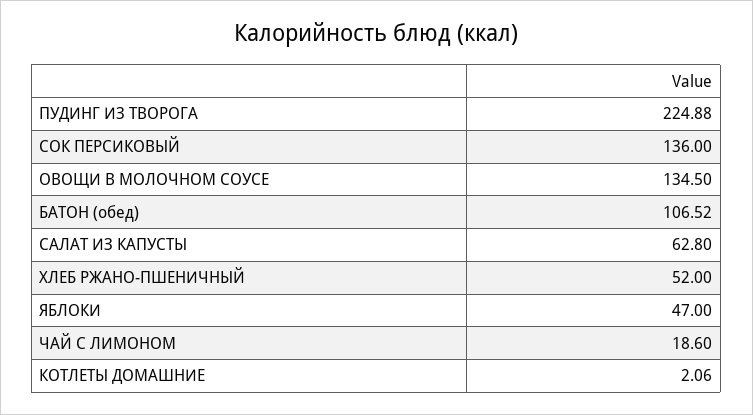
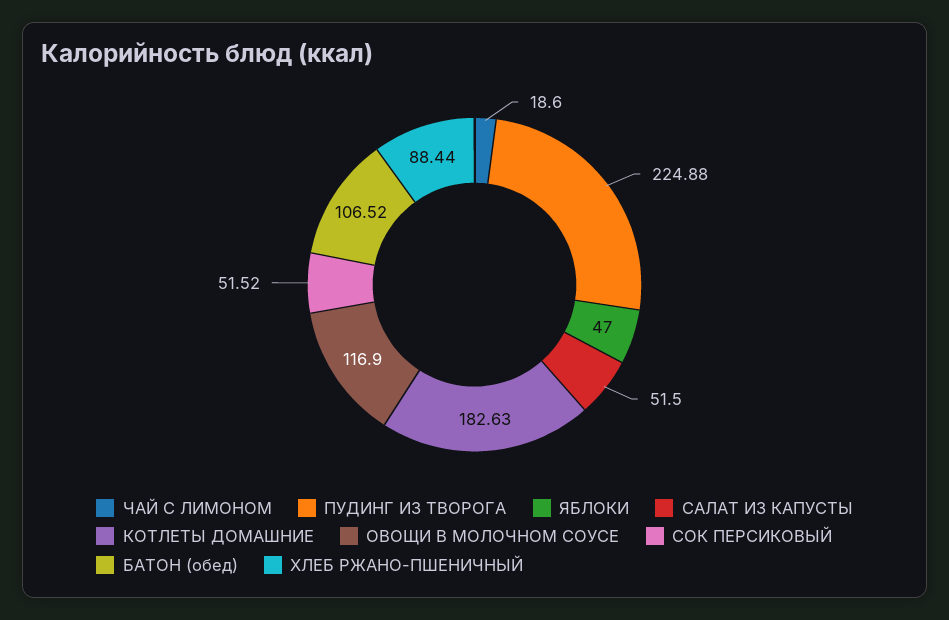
СОК ПЕРСИКОВЫЙ: 136 -> 51.52
ОВОЩИ В МОЛОЧНОМ СОУСЕ: 134.5 -> 116.9
САЛАТ ИЗ КАПУСТЫ: 62.8 -> 51.5
ХЛЕБ РЖАНО-ПШЕНИЧНЫЙ: 52 -> 88.44
КОТЛЕТЫ ДОМАШНИЕ: 2.06 -> 182.63

